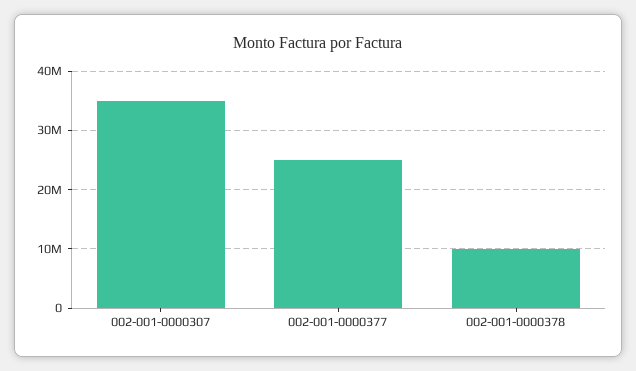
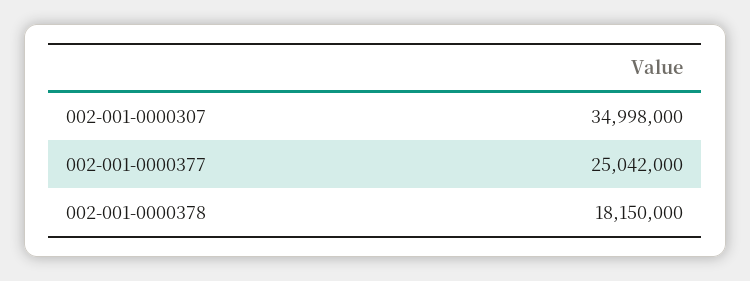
002-001-0000378: 10000000 -> 18150000

